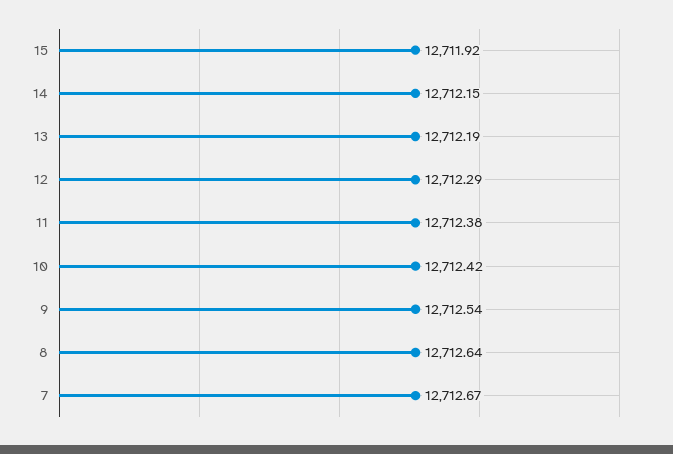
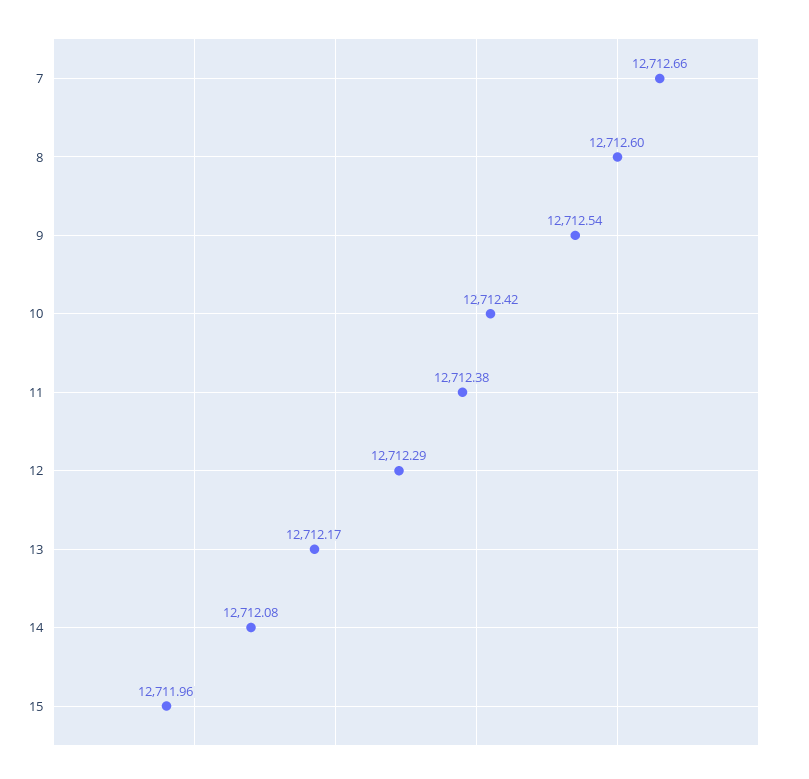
15: 12711.92 -> 12711.96
14: 12712.15 -> 12712.08
13: 12712.19 -> 12712.17
8: 12712.64 -> 12712.6
7: 12712.67 -> 12712.66

